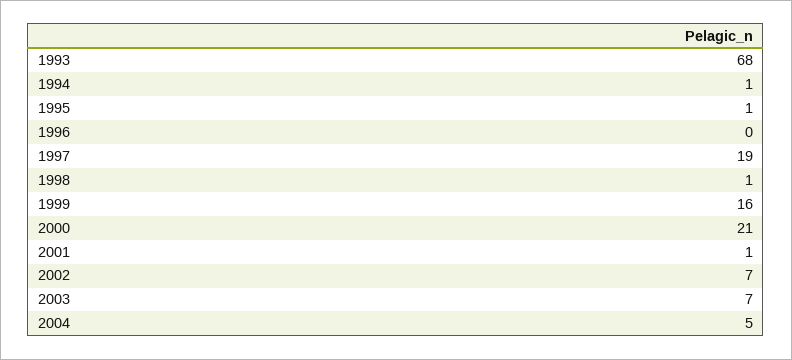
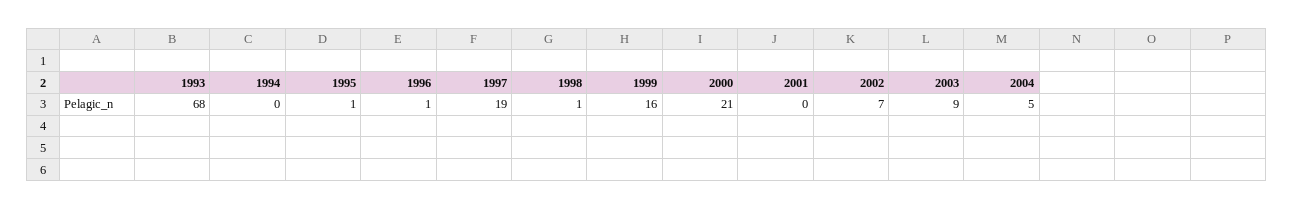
1994: 1 -> 0
1996: 0 -> 1
2001: 1 -> 0
2003: 7 -> 9

